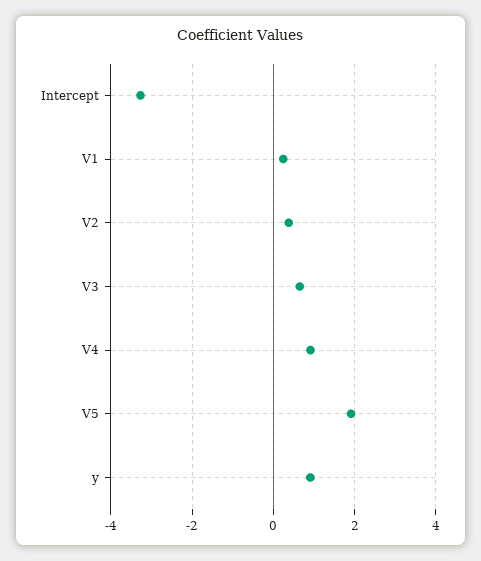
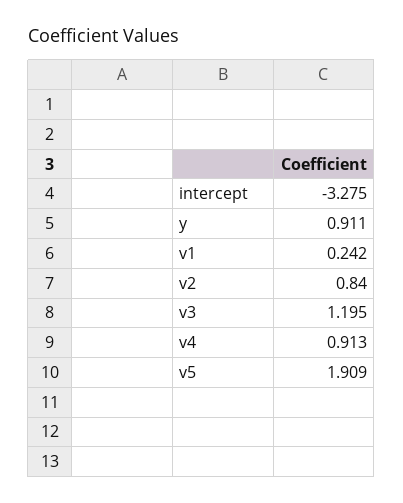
V2: 0.4 -> 0.84
V3: 0.6 -> 1.195

